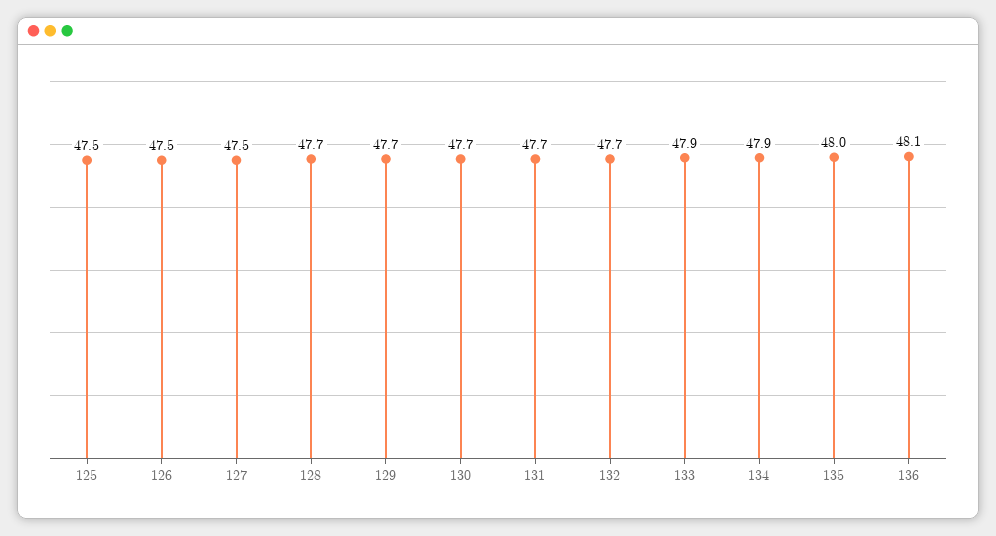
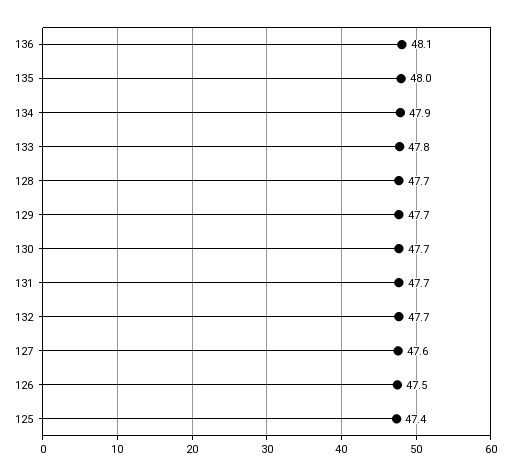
125: 47.5 -> 47.4
127: 47.5 -> 47.6
133: 47.9 -> 47.8

